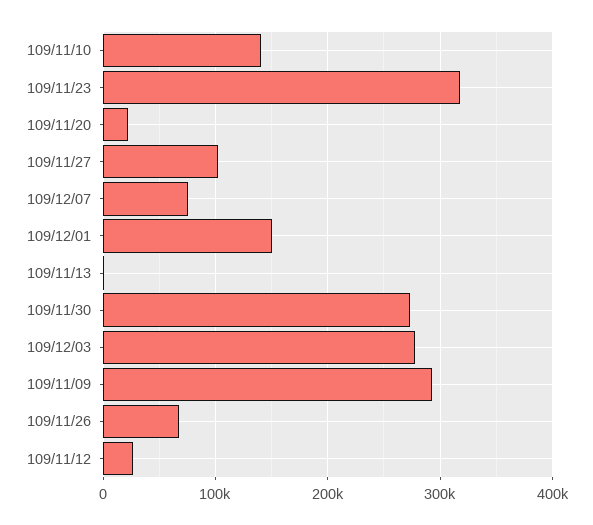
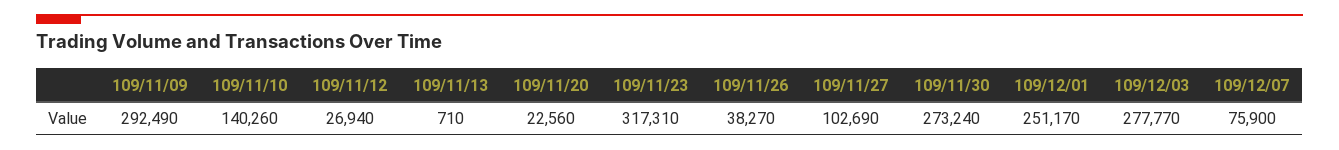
109/12/01: 150000 -> 251170
109/11/26: 70000 -> 38270

